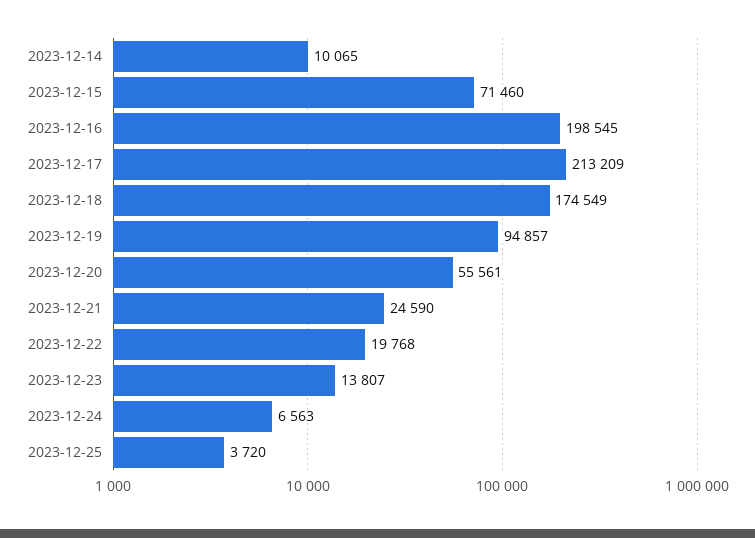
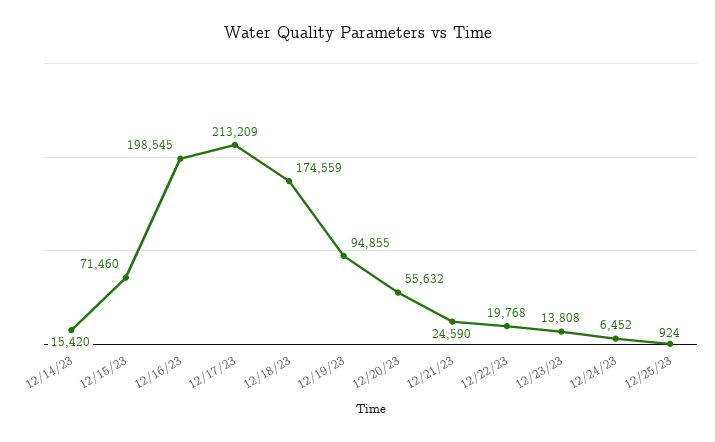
2023-12-14: 10065 -> 15420
2023-12-18: 174549 -> 174559
2023-12-19: 94857 -> 94855
2023-12-20: 55561 -> 55632
2023-12-23: 13807 -> 13808
2023-12-24: 6563 -> 6452
2023-12-25: 3720 -> 924

